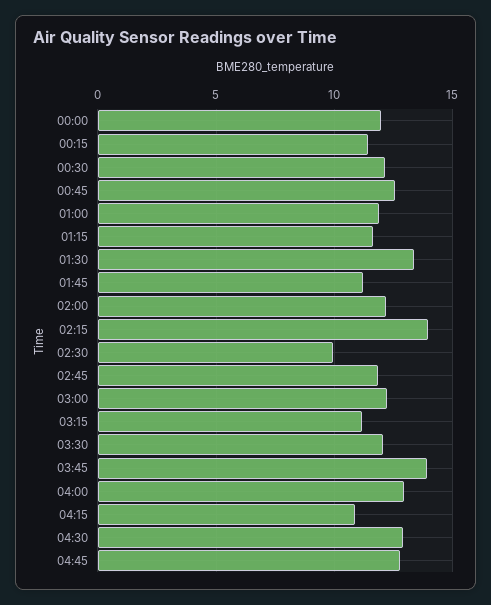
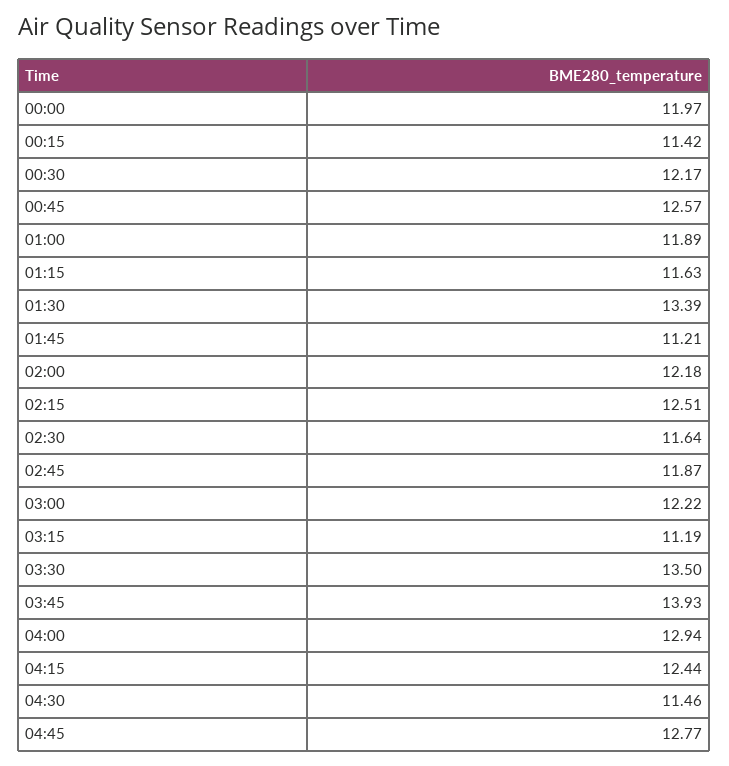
02:15: 14 -> 12.51
02:30: 10 -> 11.64
03:30: 12 -> 13.5
04:15: 11 -> 12.44
04:30: 13 -> 11.46

